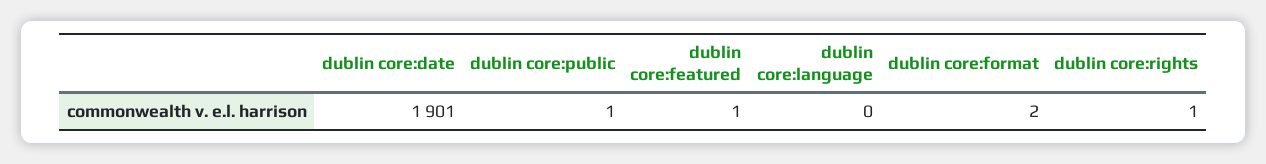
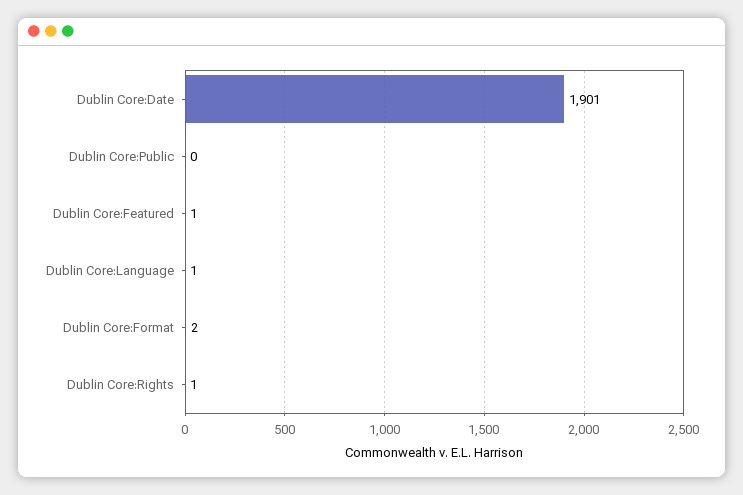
dublin core:public: 1 -> 0
dublin core:language: 0 -> 1

